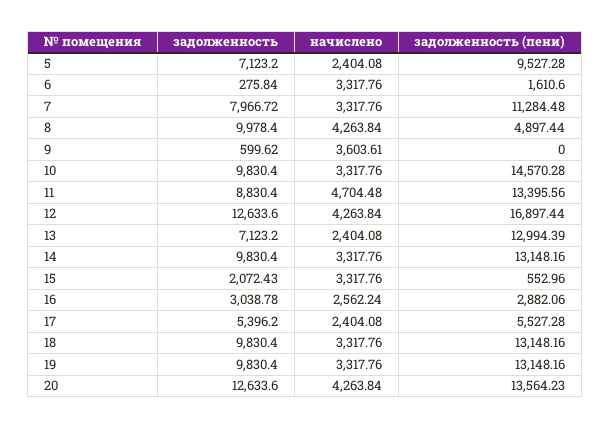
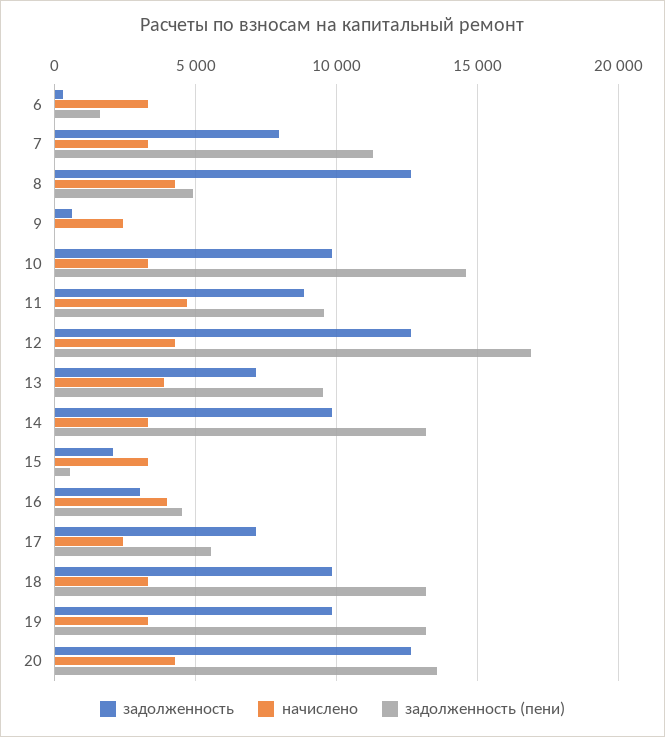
задолженность, 5: 7123.2 -> none
начислено, 5: 2404.08 -> none
задолженность (пени), 5: 9527.28 -> none
задолженность, 8: 9978.4 -> 12500
начислено, 9: 3603.61 -> 2500
задолженность (пени), 11: 13395.56 -> 9500
начислено, 13: 2404.08 -> 4000
задолженность (пени), 13: 12994.39 -> 9500
начислено, 16: 2562.24 -> 4000
задолженность (пени), 16: 2882.06 -> 4500
задолженность, 17: 5396.2 -> 7000

